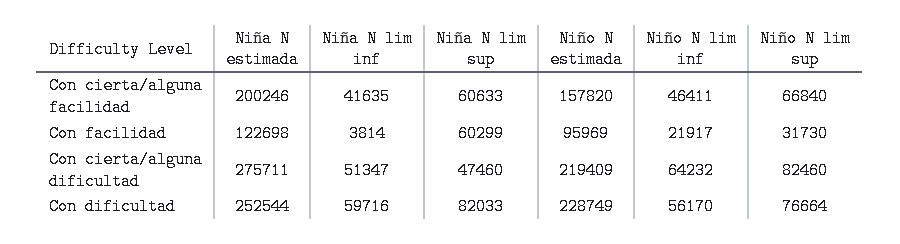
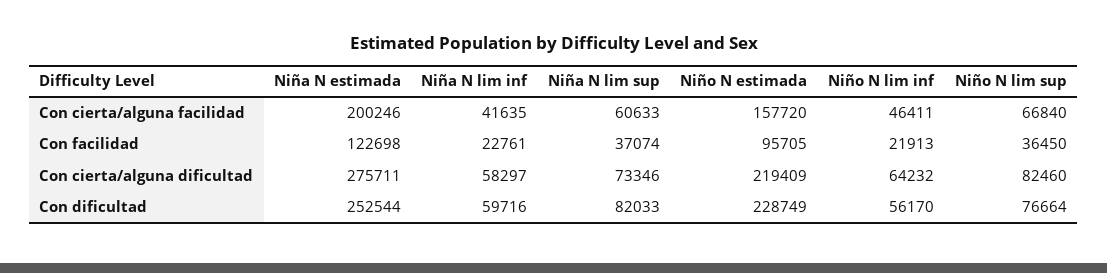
Niño N estimada, Con cierta/alguna facilidad: 157820 -> 157720
Niña N lim inf, Con facilidad: 3814 -> 22761
Niña N lim sup, Con facilidad: 60299 -> 37074
Niño N estimada, Con facilidad: 95969 -> 95705
Niño N lim inf, Con facilidad: 21917 -> 21913
Niño N lim sup, Con facilidad: 31730 -> 36450
Niña N lim inf, Con cierta/alguna dificultad: 51347 -> 58297
Niña N lim sup, Con cierta/alguna dificultad: 47460 -> 73346

